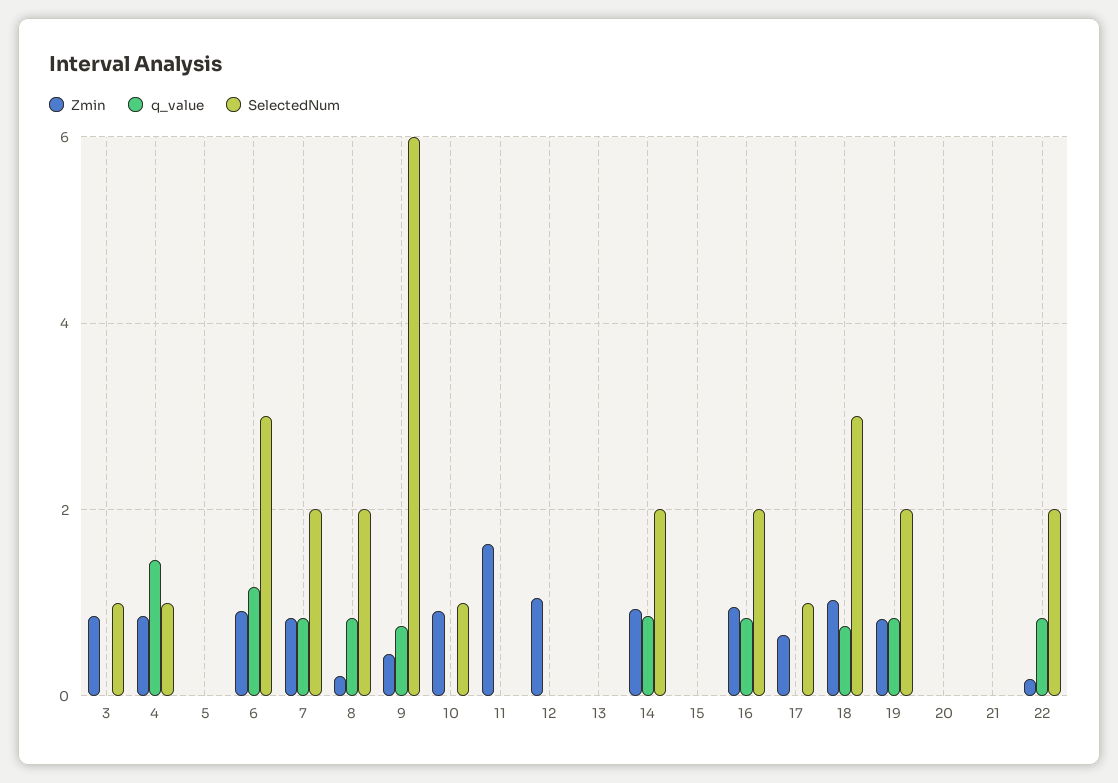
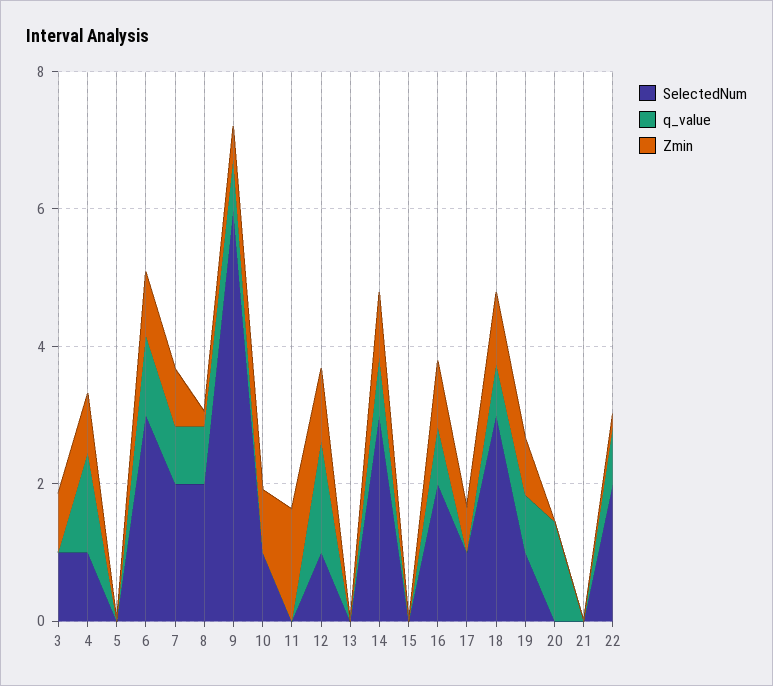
q_value, 12: 0 -> 1.5
SelectedNum, 12: 0 -> 1
SelectedNum, 14: 2 -> 3
SelectedNum, 19: 2 -> 1
q_value, 20: 0 -> 1.5

